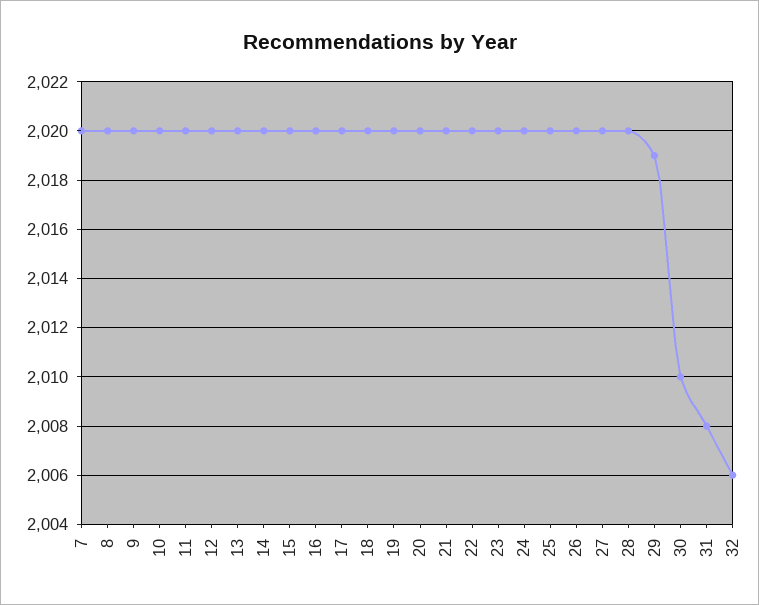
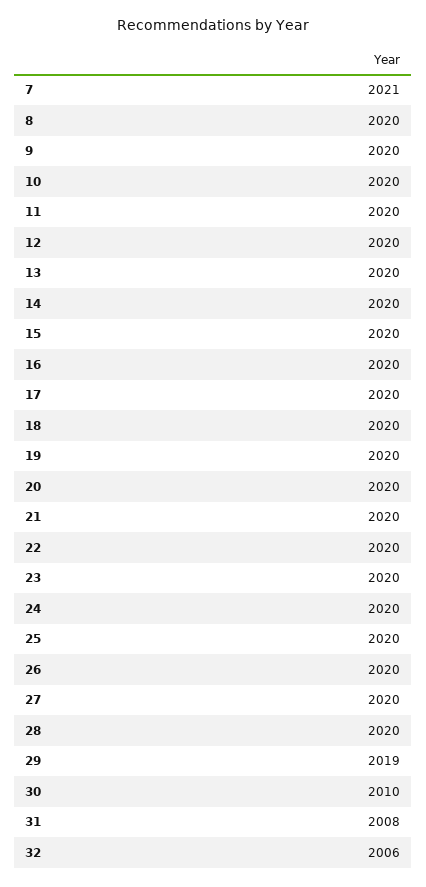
7: 2020 -> 2021

